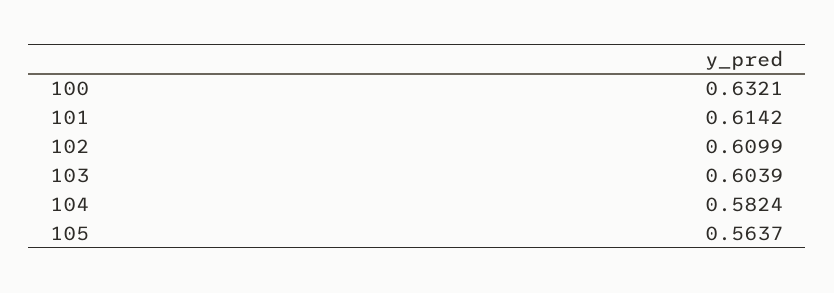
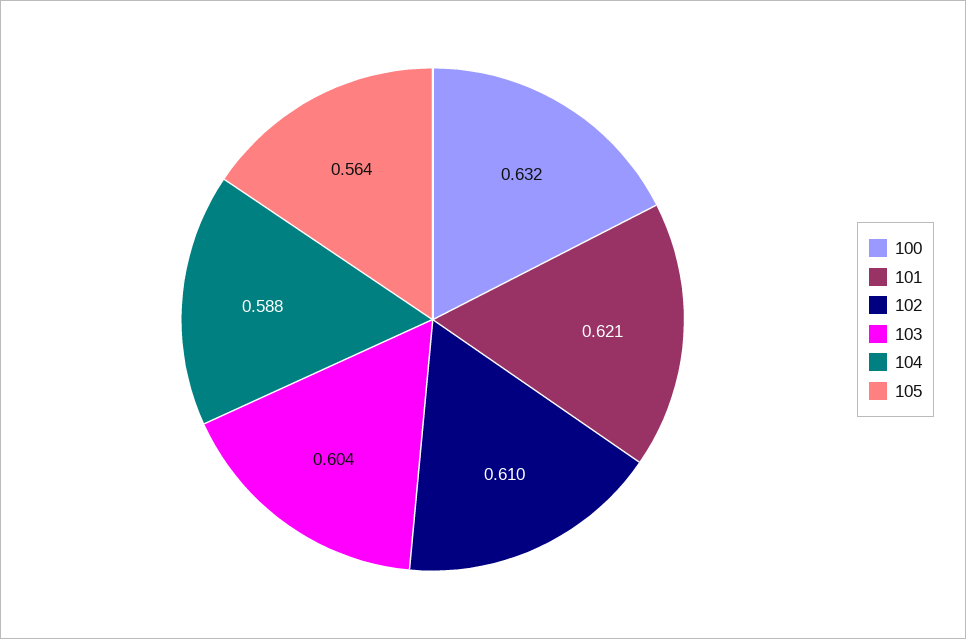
101: 0.6142 -> 0.621
104: 0.5824 -> 0.588

